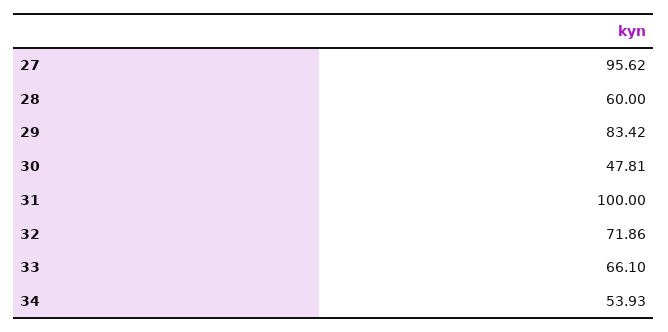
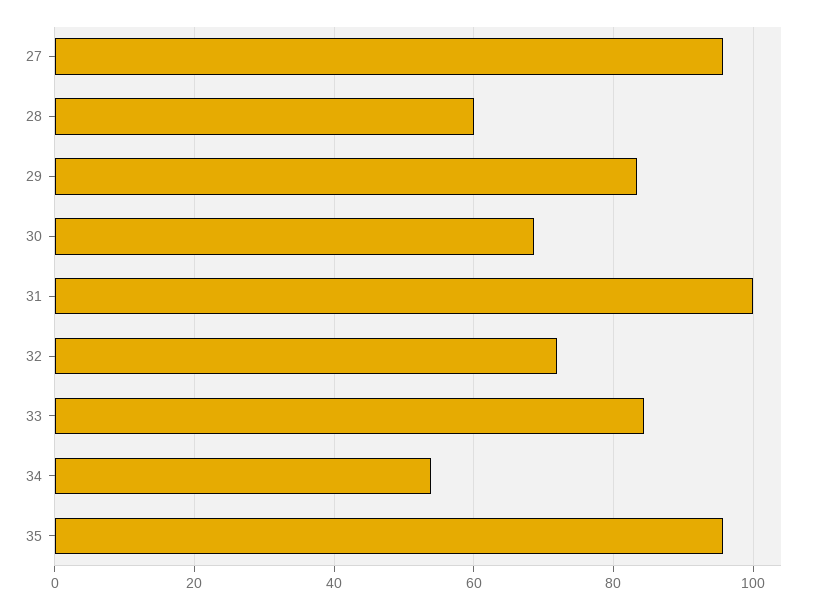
30: 47.81 -> 68
33: 66.1 -> 84
35: none -> 96

